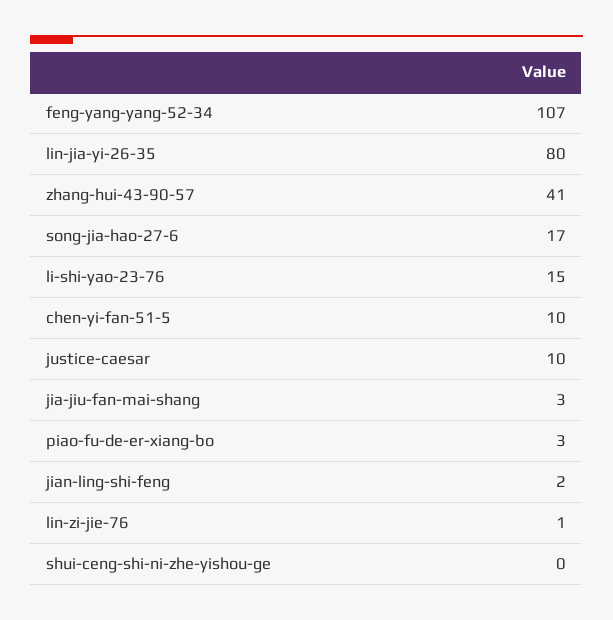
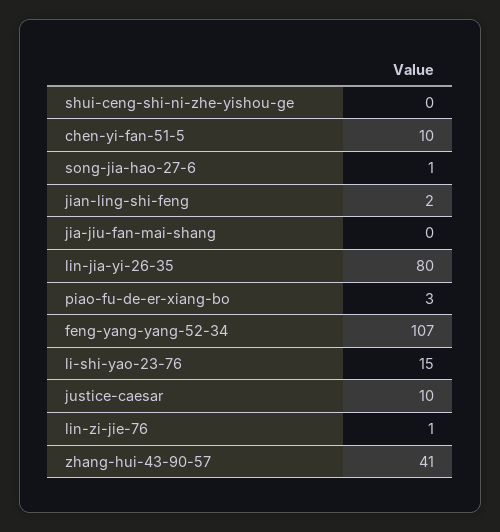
song-jia-hao-27-6: 17 -> 1
jia-jiu-fan-mai-shang: 3 -> 0

